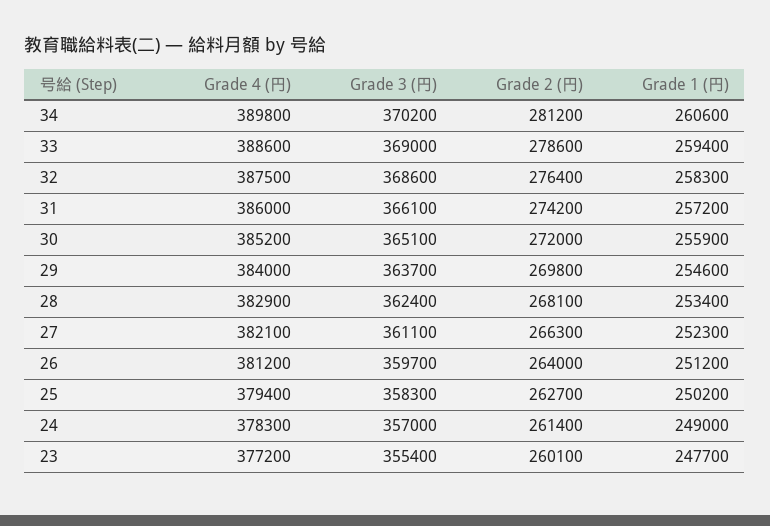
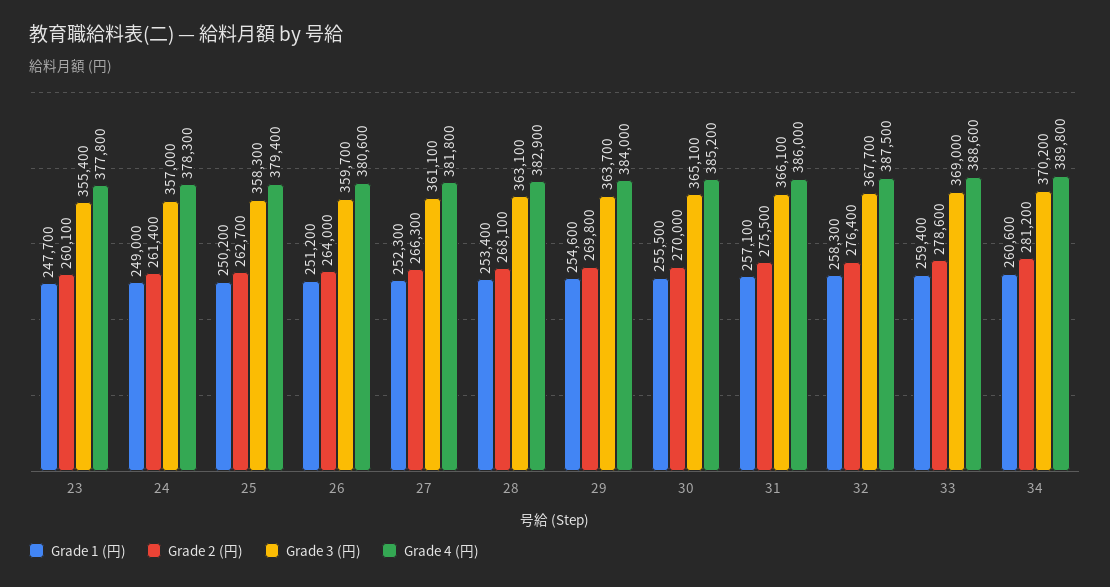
Grade 3 (円), 32: 368600 -> 367700
Grade 2 (円), 31: 274200 -> 275500
Grade 1 (円), 31: 257200 -> 257100
Grade 2 (円), 30: 272000 -> 270000
Grade 1 (円), 30: 255900 -> 255500
Grade 3 (円), 28: 362400 -> 363100
Grade 4 (円), 27: 382100 -> 381800
Grade 4 (円), 26: 381200 -> 380600
Grade 4 (円), 23: 377200 -> 377800

